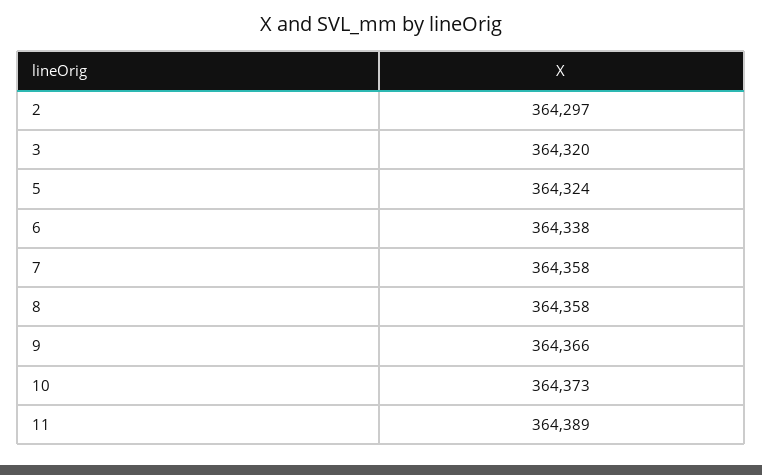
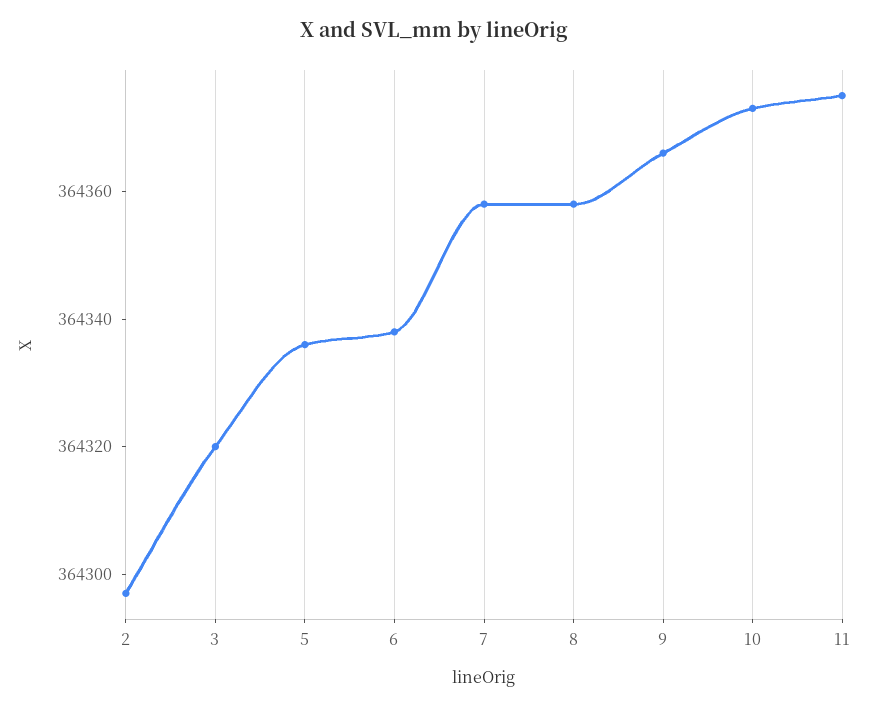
5: 364324 -> 364335
11: 364389 -> 364375

